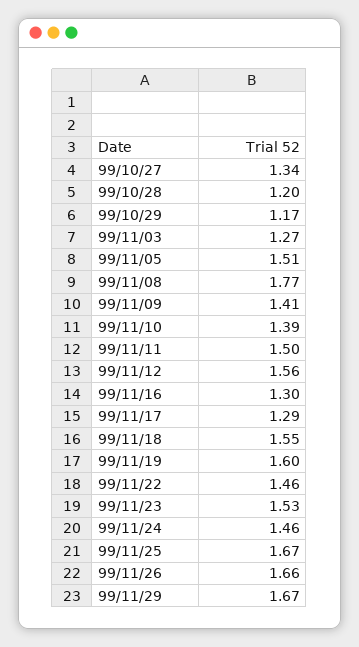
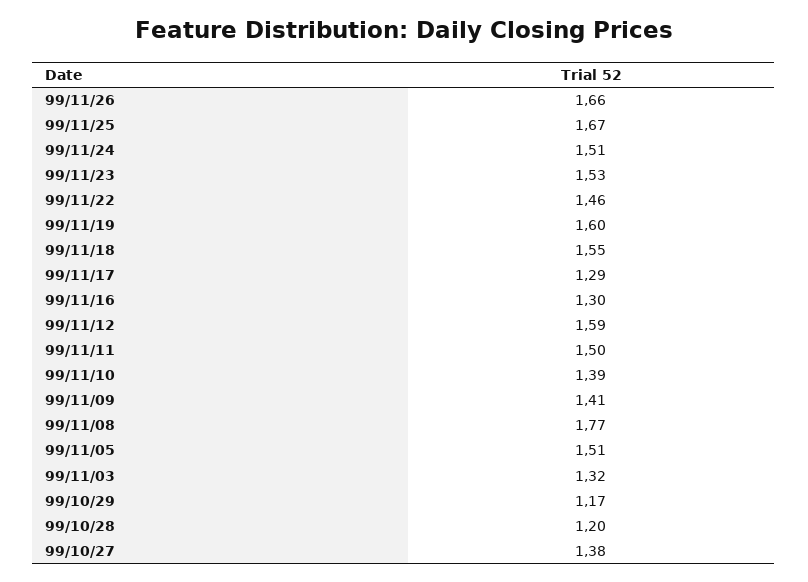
99/10/27: 1.34 -> 1.38
99/11/03: 1.27 -> 1.32
99/11/12: 1.56 -> 1.59
99/11/24: 1.46 -> 1.51
99/11/29: 1.67 -> none

